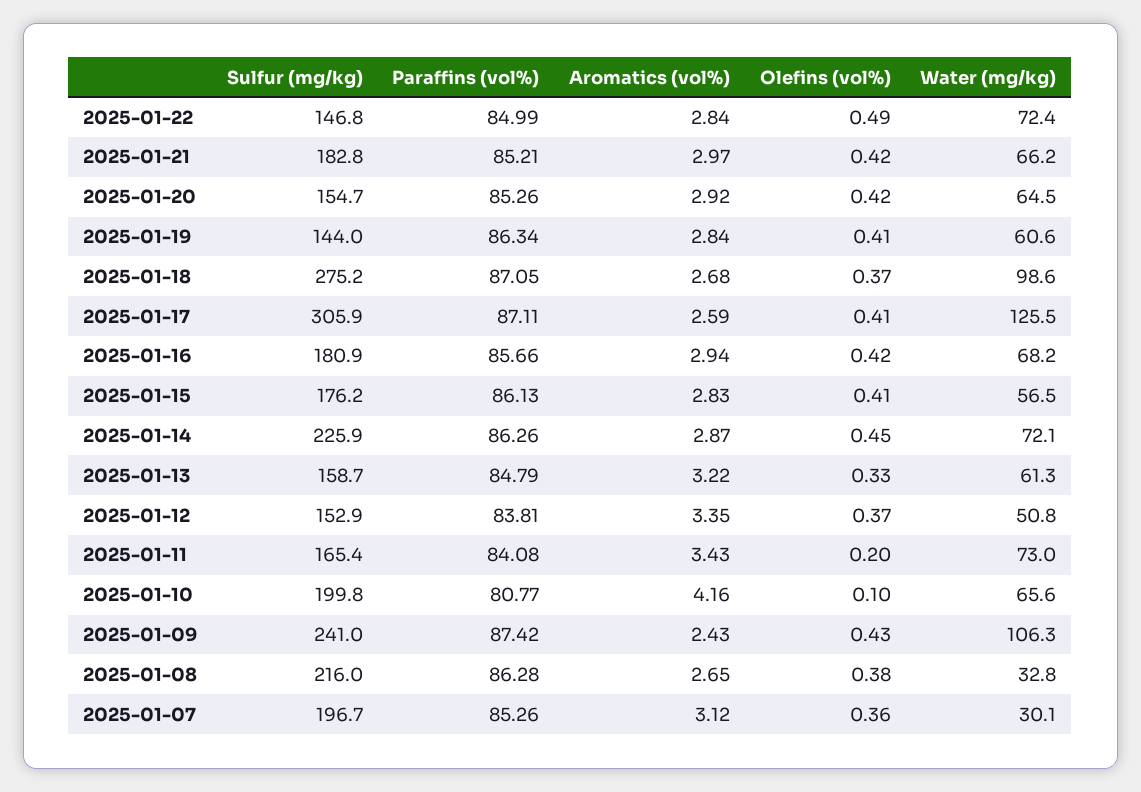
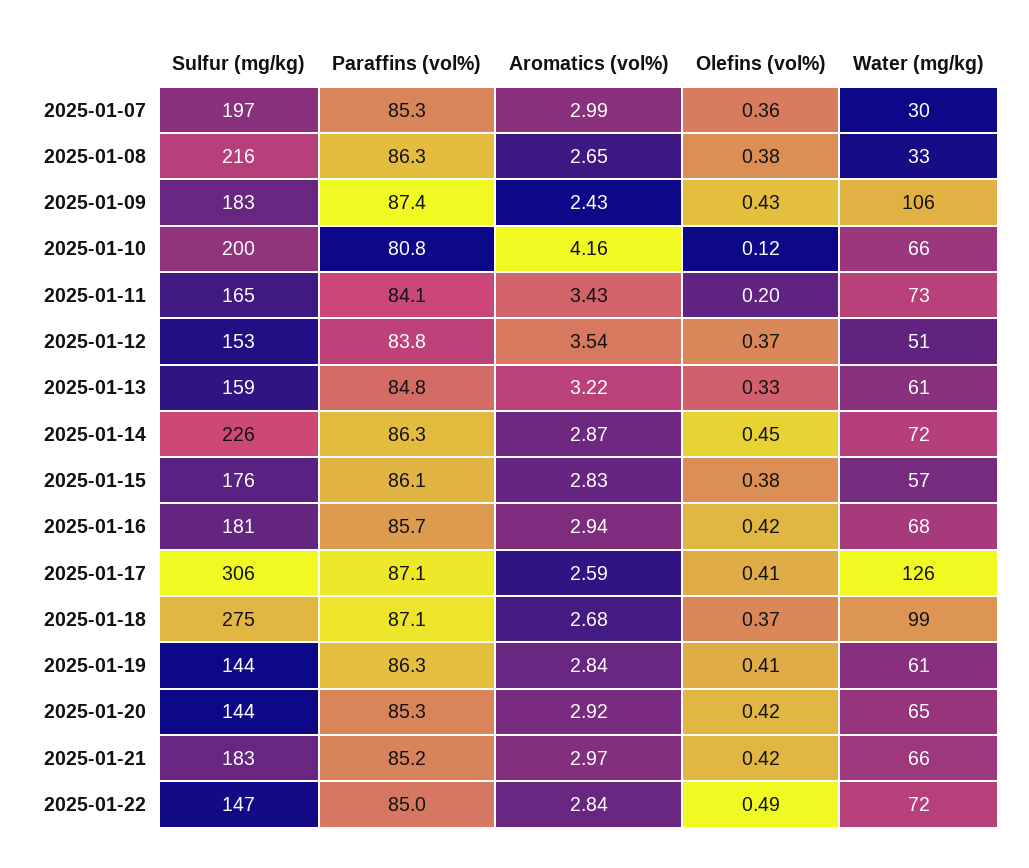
Sulfur (mg/kg), 2025-01-20: 154.7 -> 144
Olefins (vol%), 2025-01-15: 0.41 -> 0.38
Aromatics (vol%), 2025-01-12: 3.35 -> 3.54
Olefins (vol%), 2025-01-10: 0.1 -> 0.12
Sulfur (mg/kg), 2025-01-09: 241 -> 183
Aromatics (vol%), 2025-01-07: 3.12 -> 2.99

